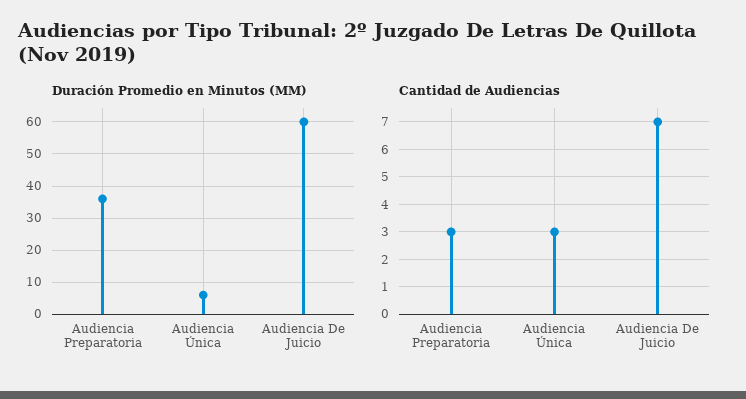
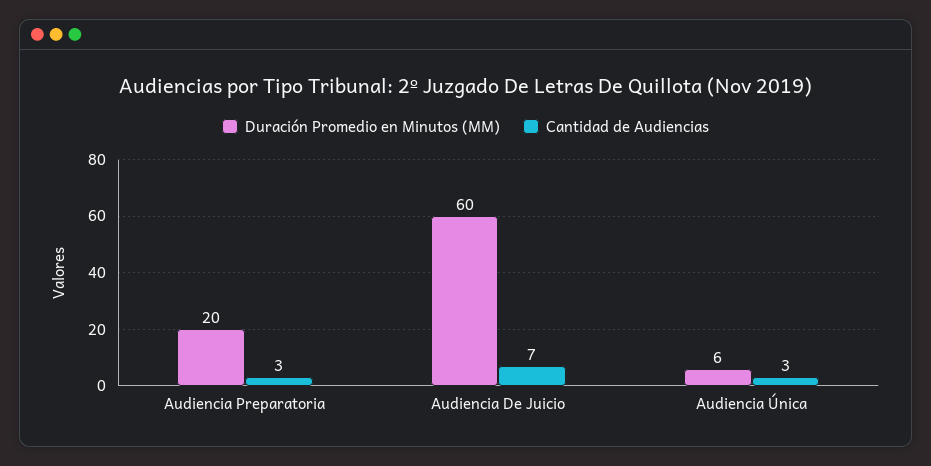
Duración Promedio en Minutos (MM), Audiencia Preparatoria: 35 -> 20

